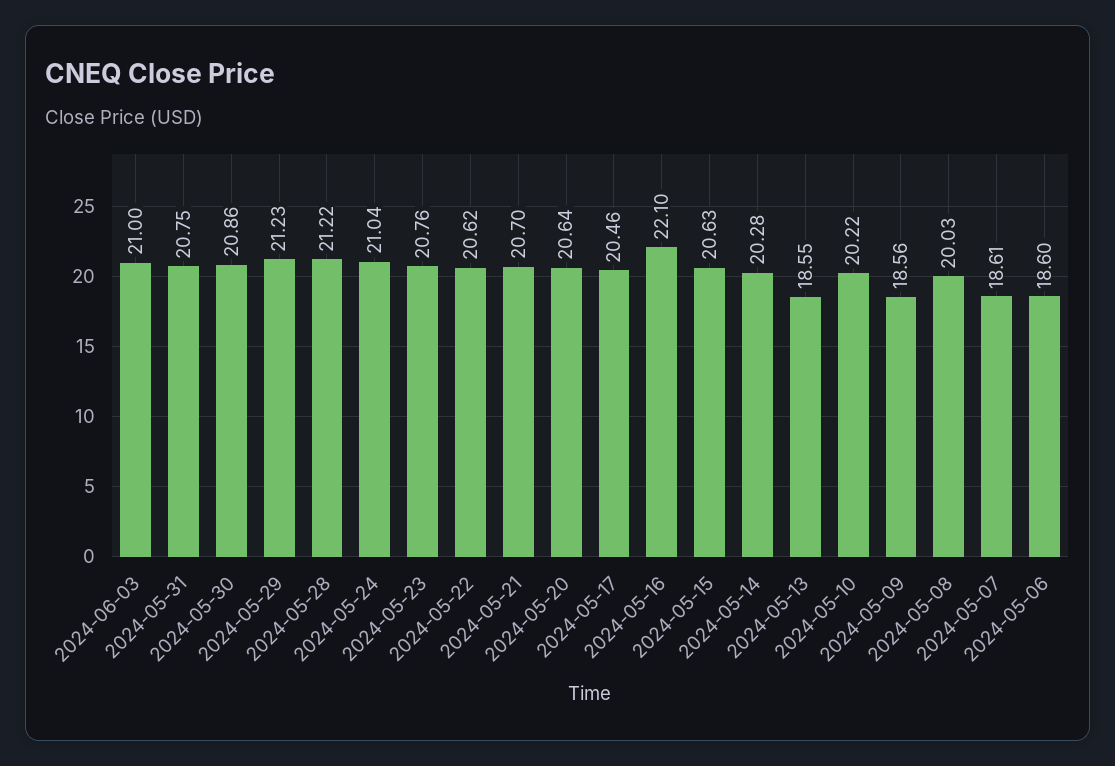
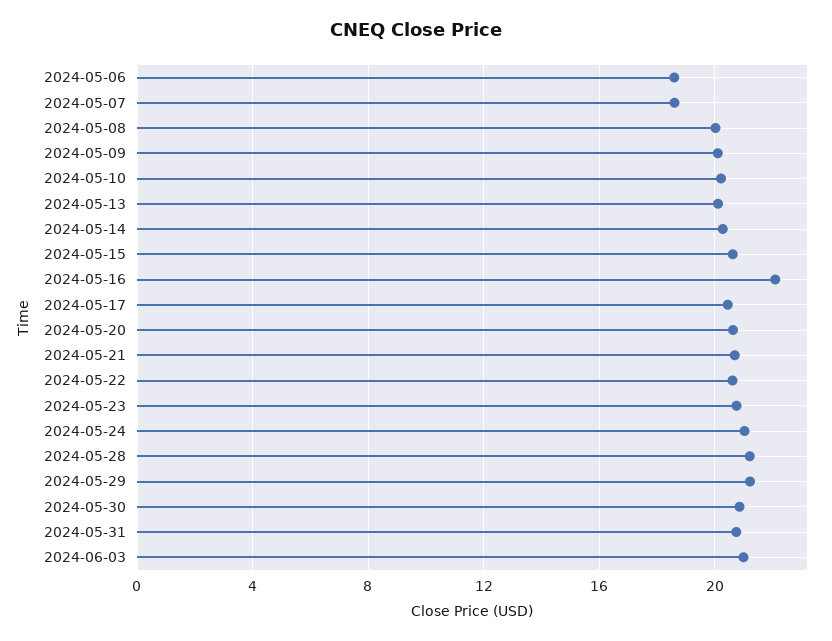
2024-05-13: 18.55 -> 20
2024-05-09: 18.56 -> 20

